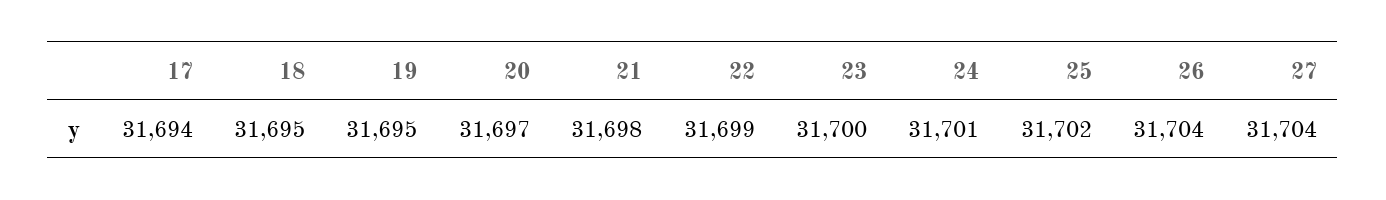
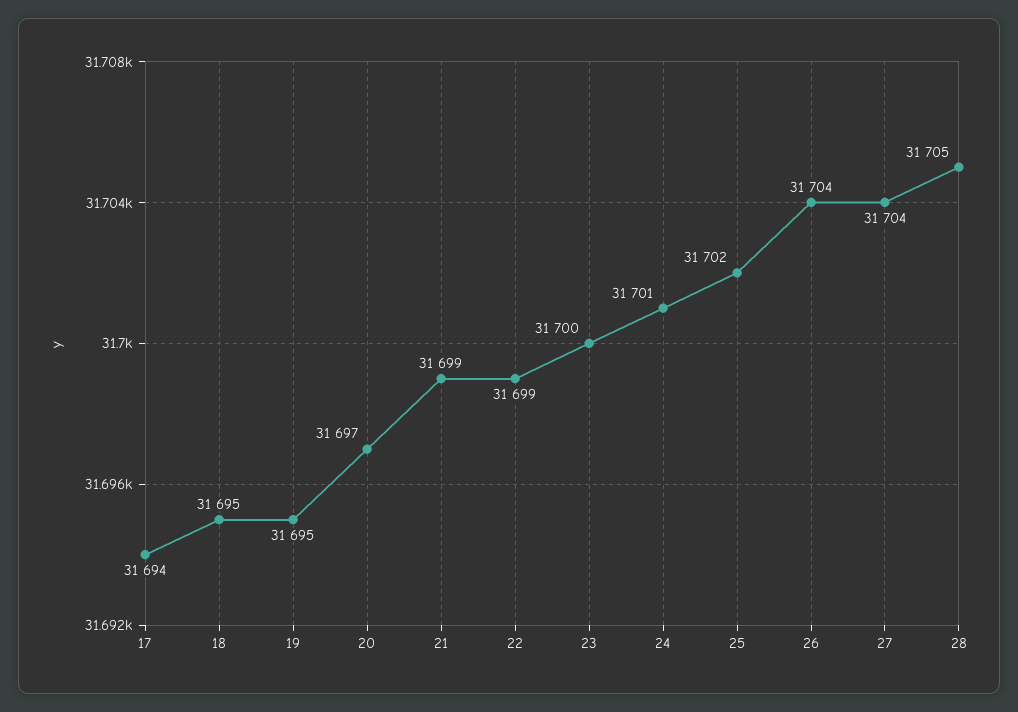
21: 31698 -> 31699
28: none -> 31705

